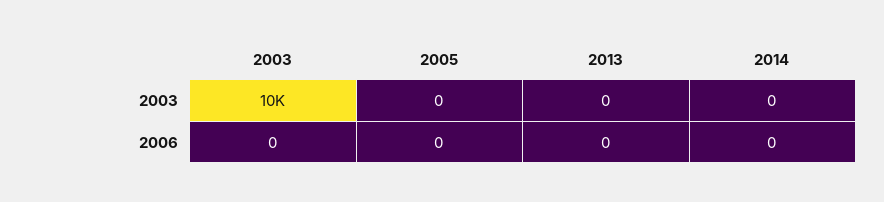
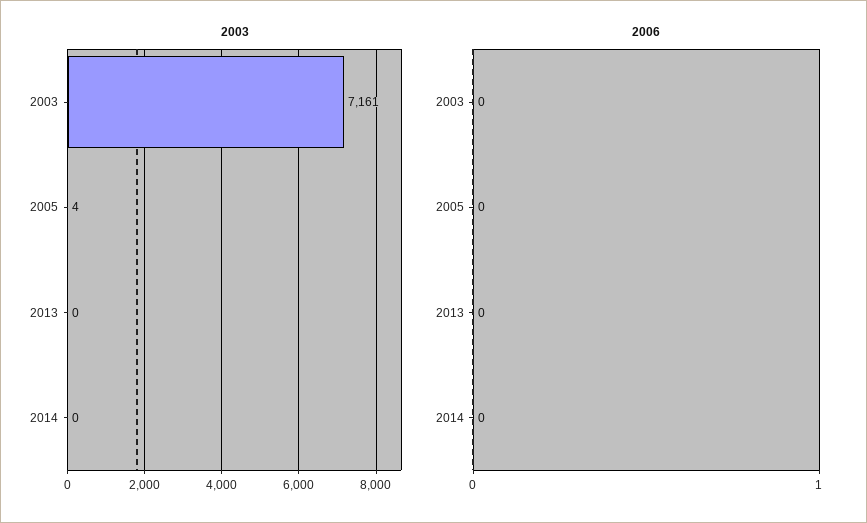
2003, 2003: 10000 -> 7161
2003, 2005: 0 -> 4

